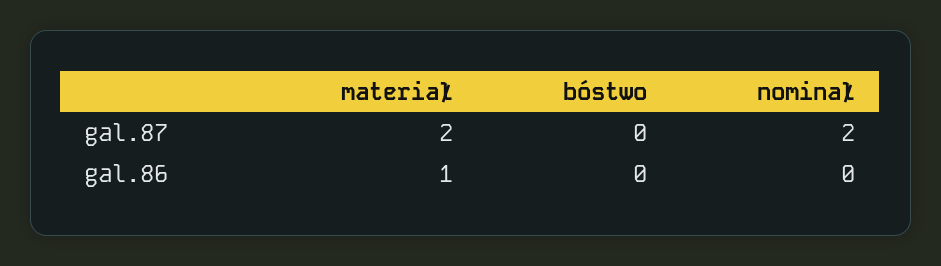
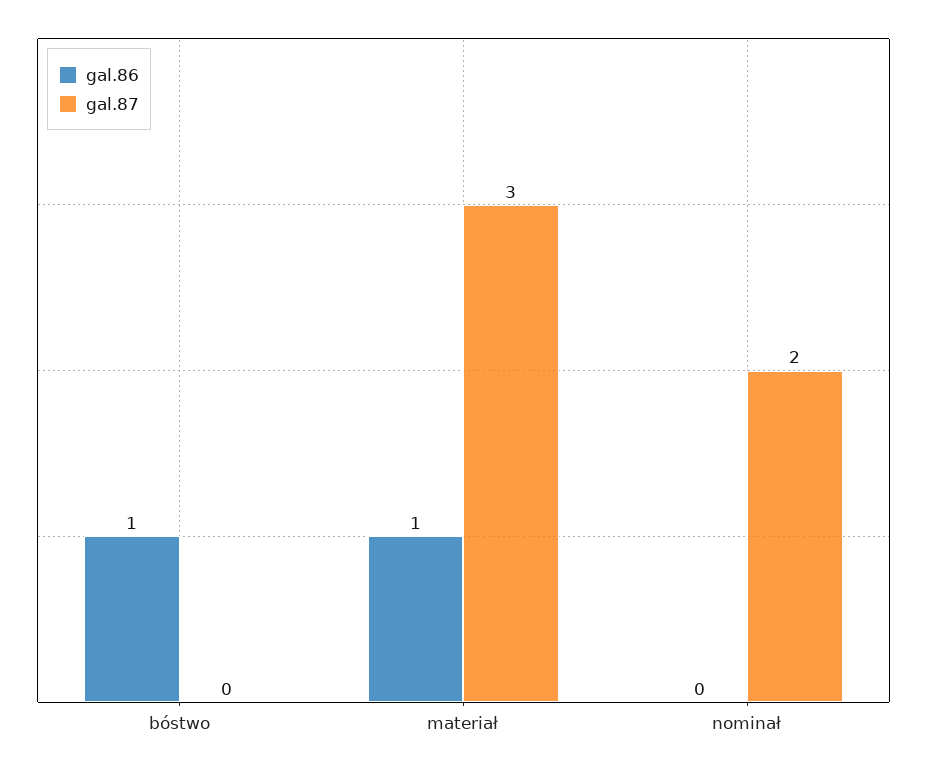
gal.87, materiał: 2 -> 3
gal.86, bóstwo: 0 -> 1

